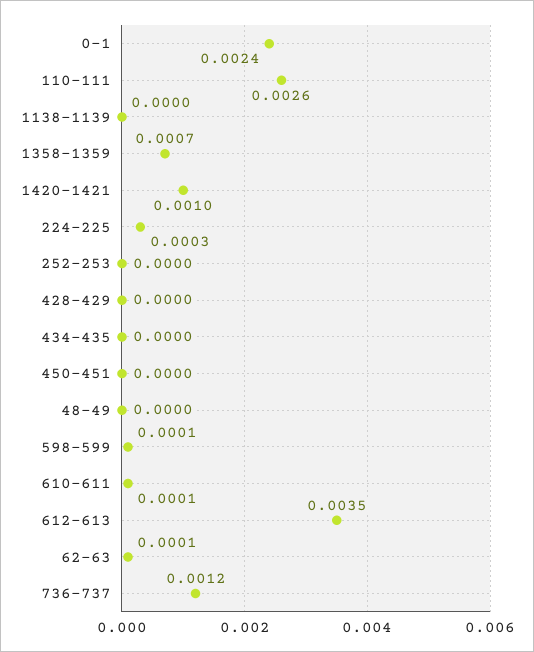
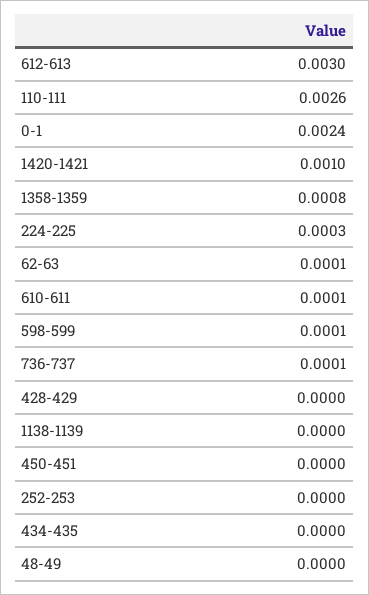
1358-1359: 0.0007 -> 0.0008
612-613: 0.0035 -> 0.003
736-737: 0.0012 -> 0.0001

